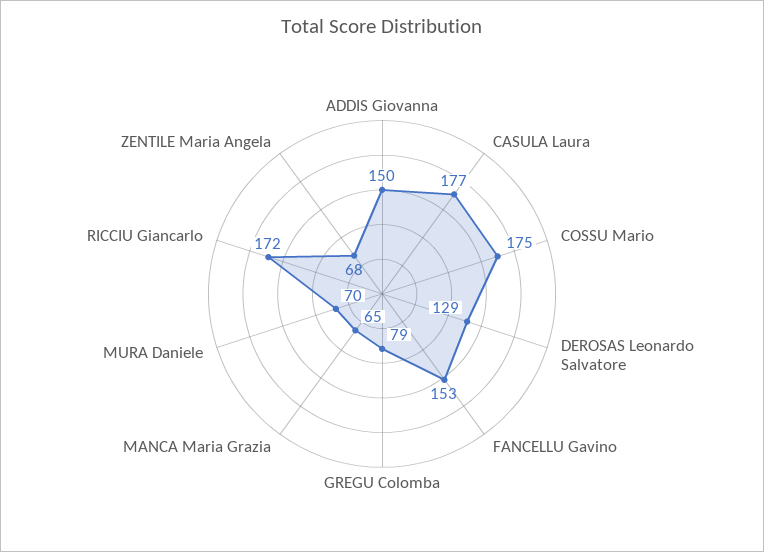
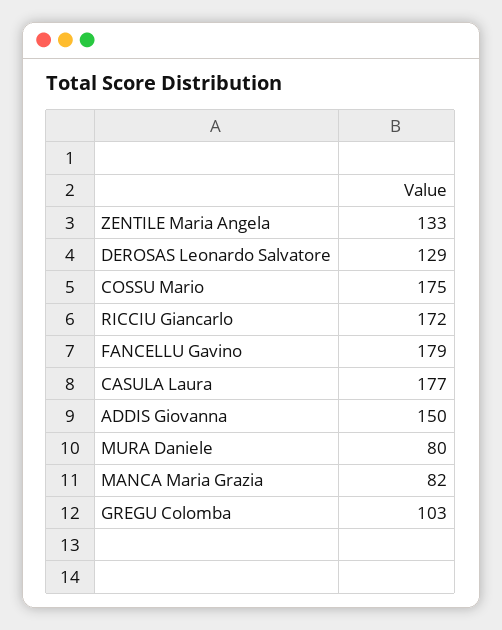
FANCELLU Gavino: 153 -> 179
GREGU Colomba: 79 -> 103
MANCA Maria Grazia: 65 -> 82
MURA Daniele: 70 -> 80
ZENTILE Maria Angela: 68 -> 133

